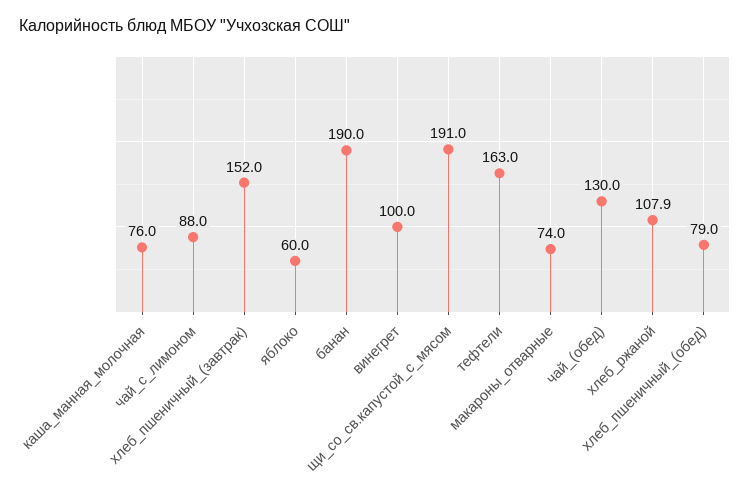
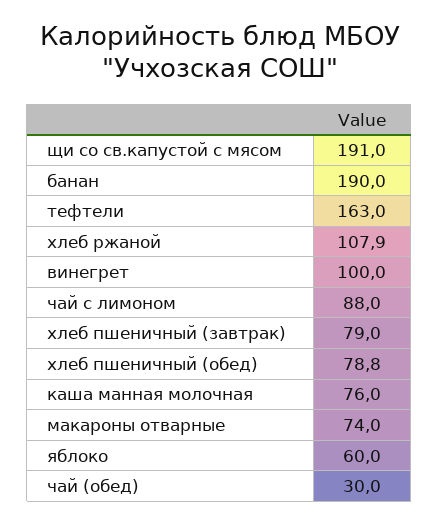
хлеб_пшеничный_(завтрак): 152 -> 79
чай_(обед): 130 -> 30
хлеб_пшеничный_(обед): 79 -> 78.8

